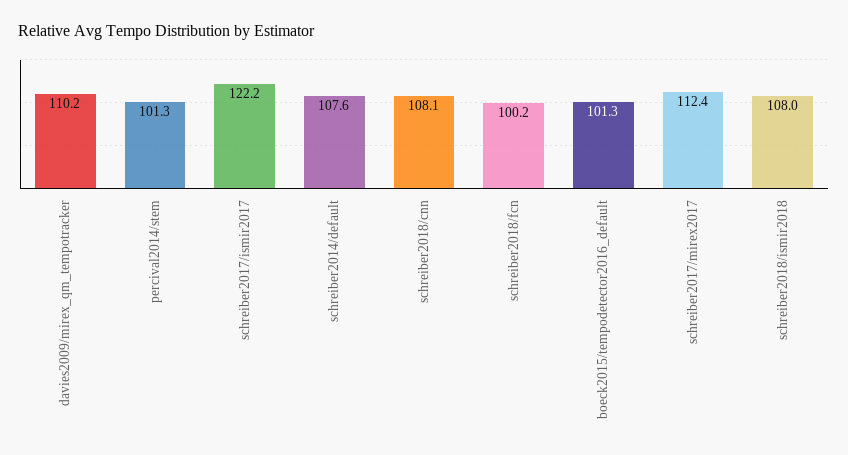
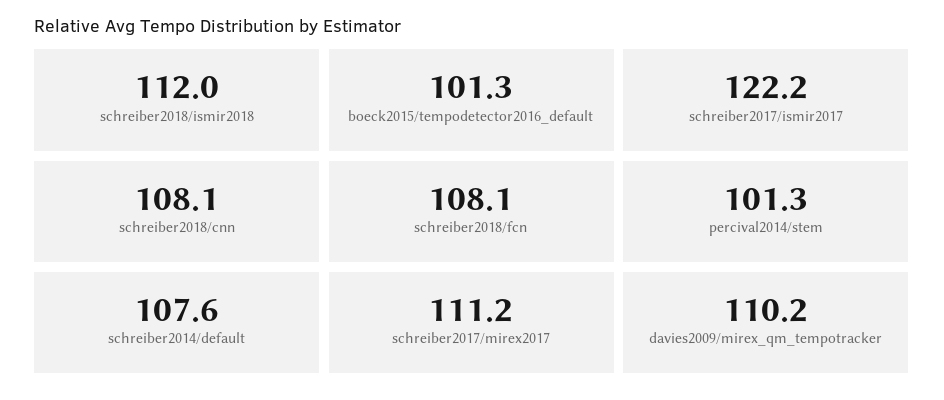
schreiber2018/fcn: 100.2 -> 108.1
schreiber2017/mirex2017: 112.4 -> 111.2
schreiber2018/ismir2018: 108 -> 112

